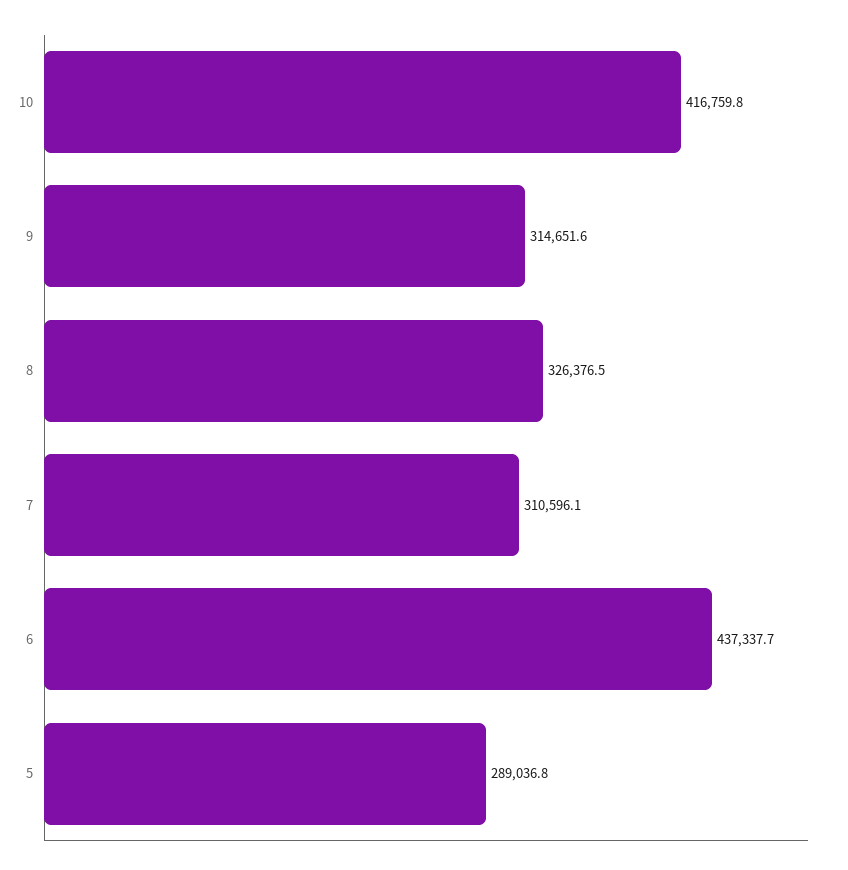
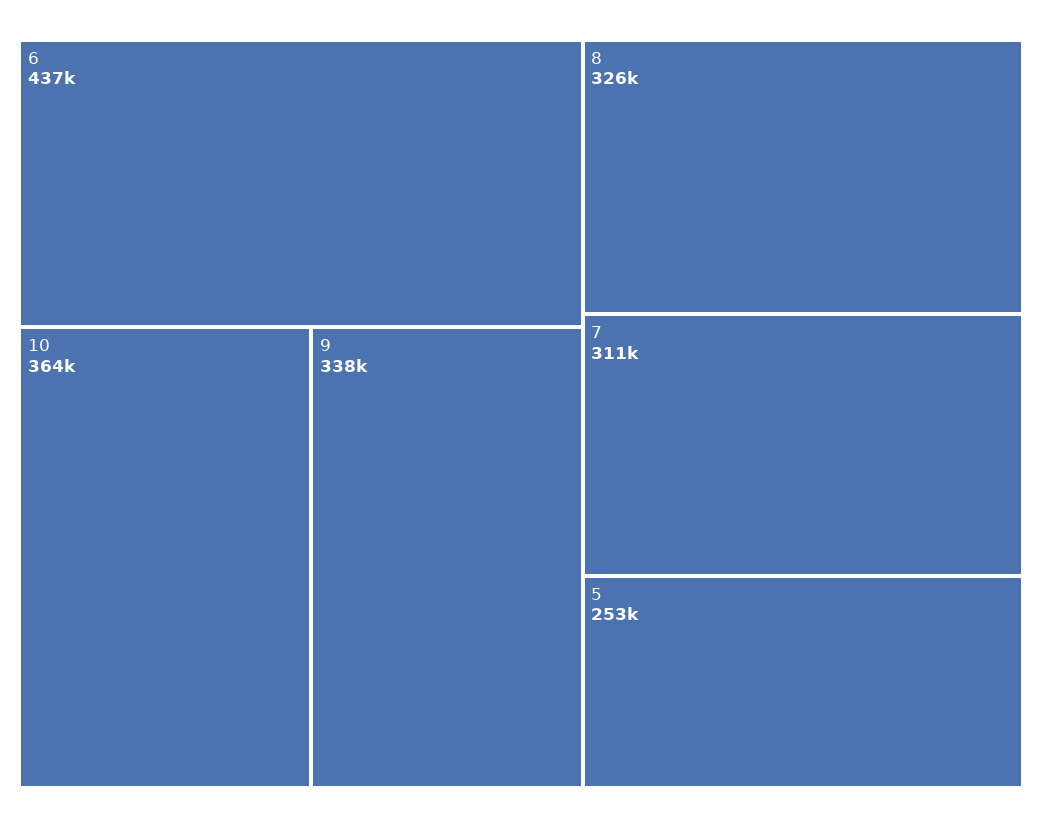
10: 416759.8 -> 364000
9: 314651.6 -> 338000
5: 289036.8 -> 253000

